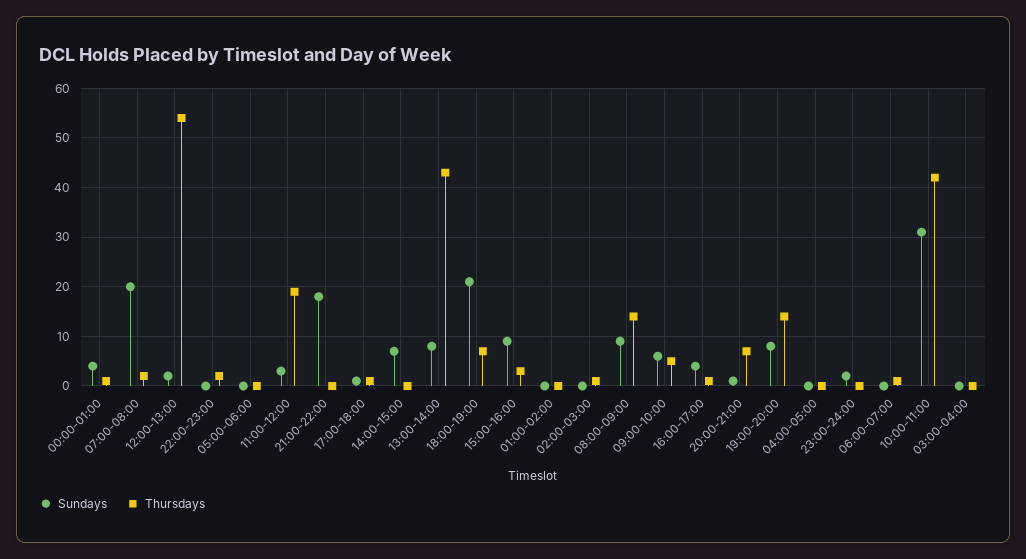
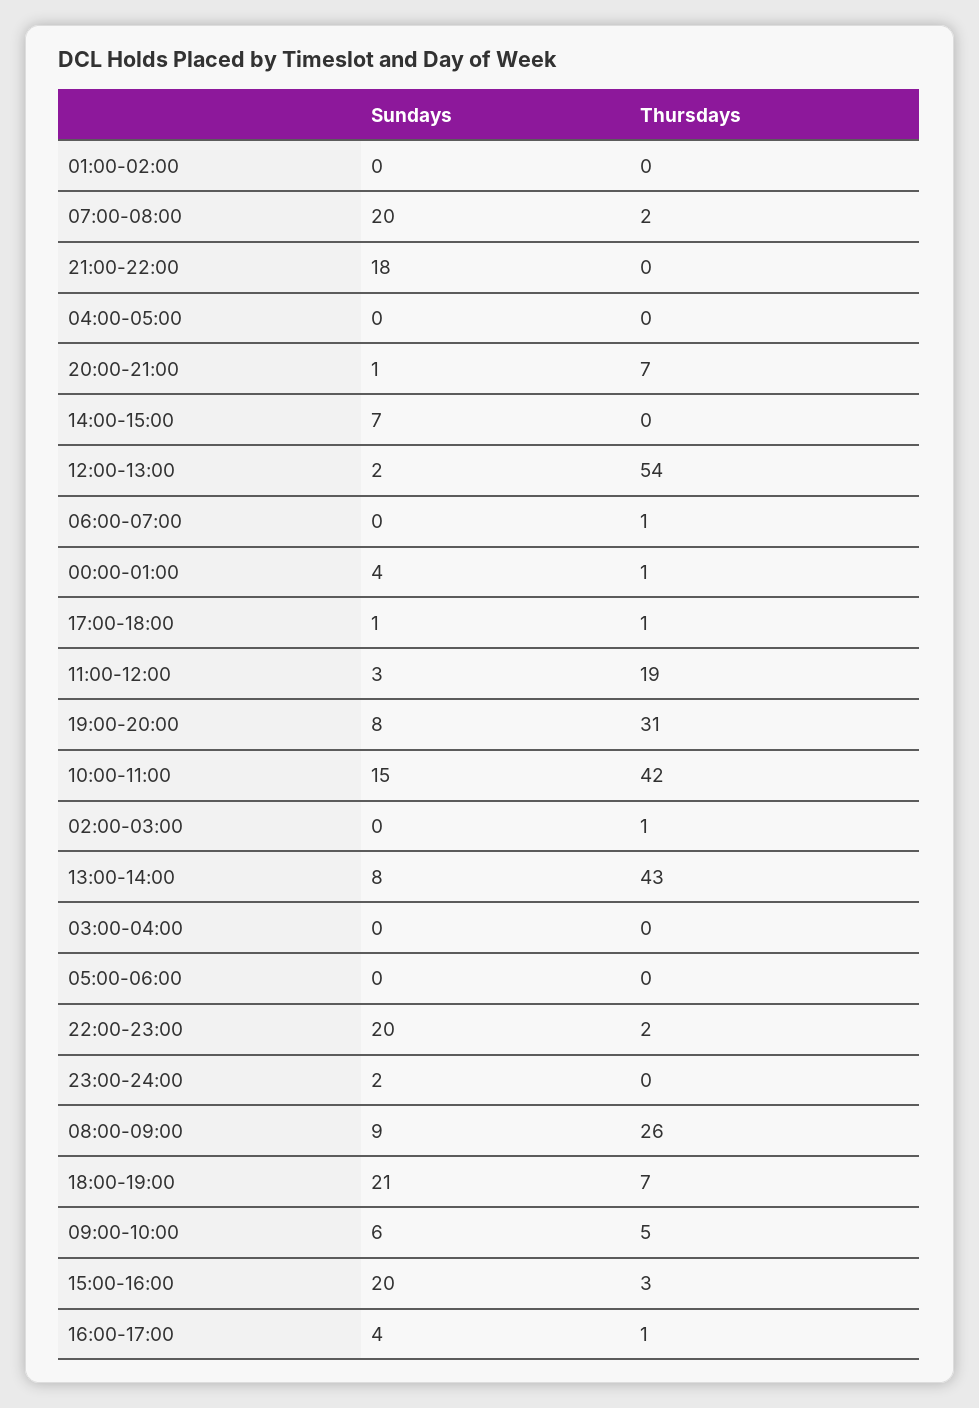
Sundays, 22:00-23:00: 0 -> 20
Sundays, 15:00-16:00: 10 -> 20
Thursdays, 08:00-09:00: 15 -> 26
Thursdays, 19:00-20:00: 15 -> 31
Sundays, 10:00-11:00: 30 -> 15

